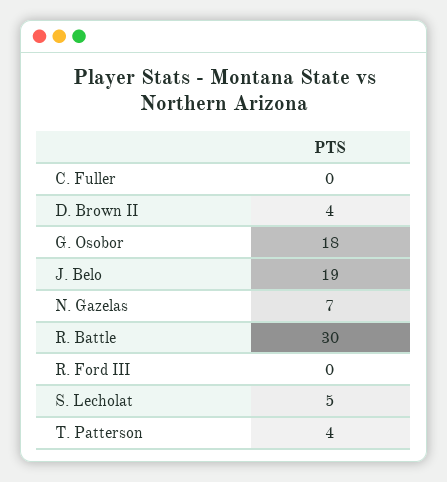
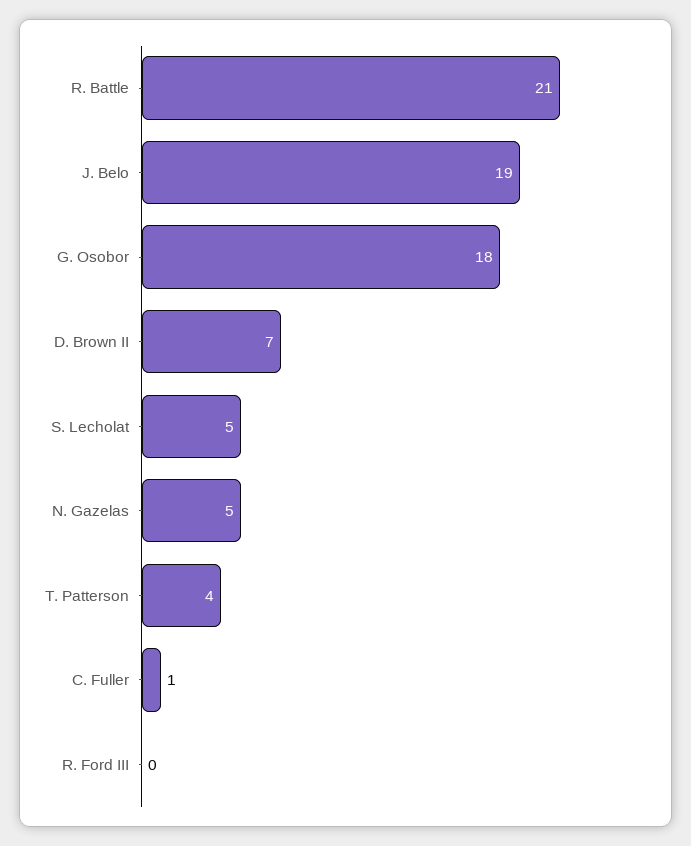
C. Fuller: 0 -> 1
D. Brown II: 4 -> 7
N. Gazelas: 7 -> 5
R. Battle: 30 -> 21

